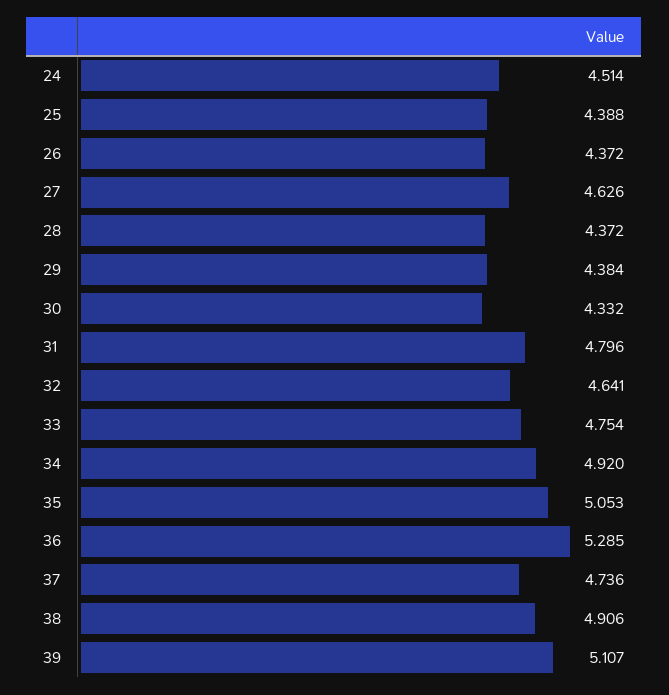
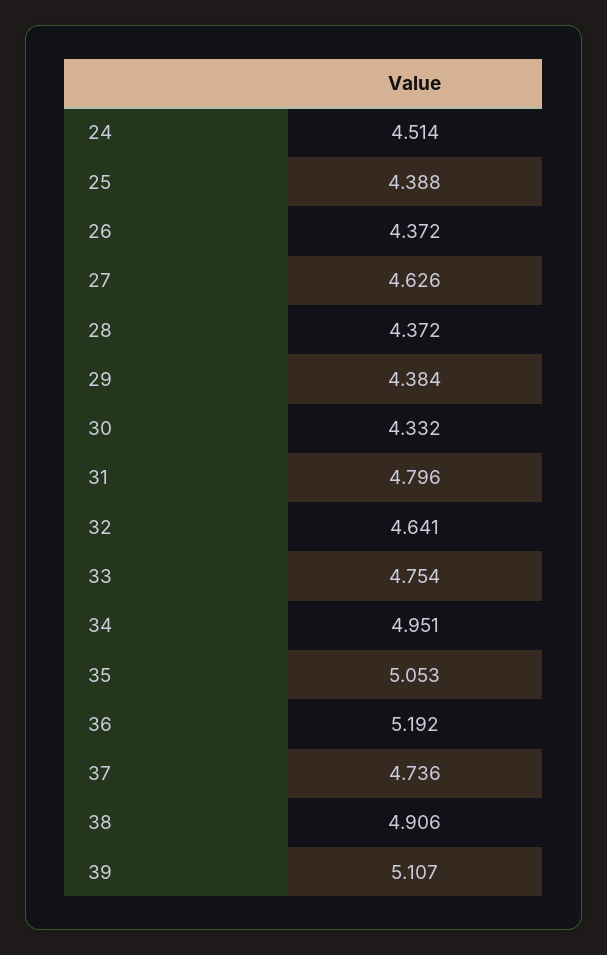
34: 4.92 -> 4.951
36: 5.285 -> 5.192

